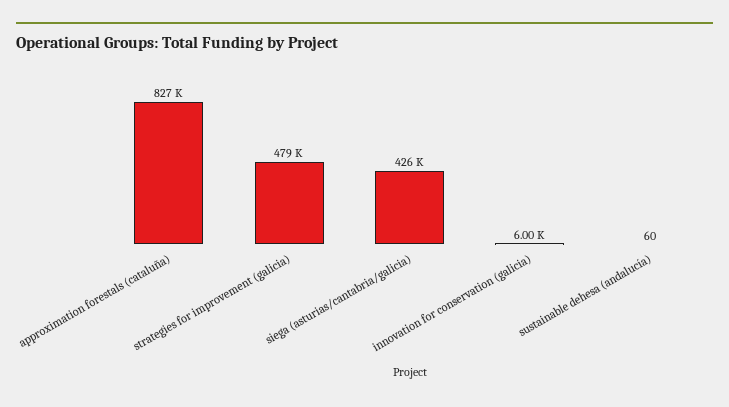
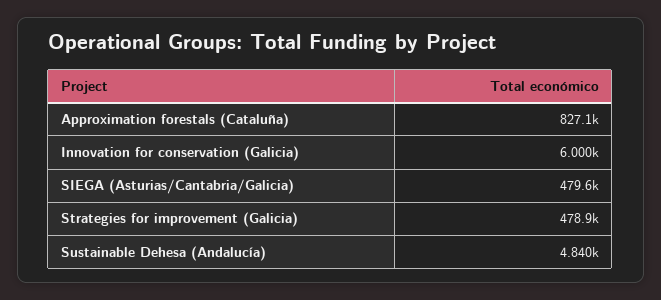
siega (asturias/cantabria/galicia): 426000 -> 479600
sustainable dehesa (andalucía): 60 -> 4840

